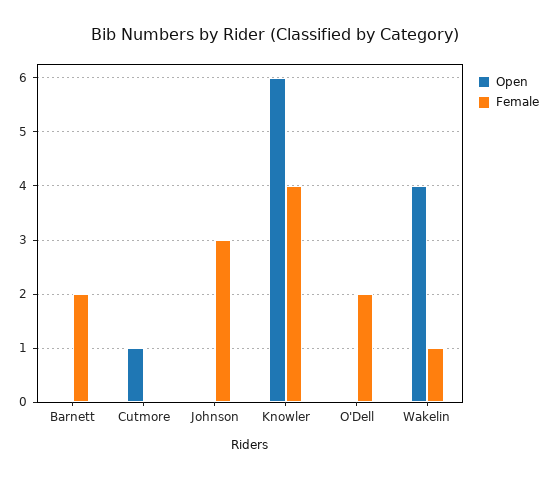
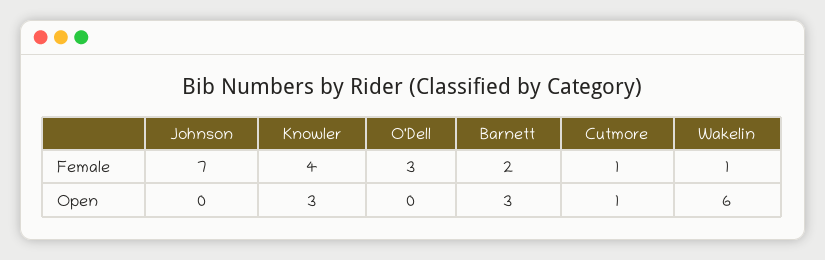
Open, Barnett: 0 -> 3
Female, Cutmore: 0 -> 1
Female, Johnson: 3 -> 7
Open, Knowler: 6 -> 3
Female, O'Dell: 2 -> 3
Open, Wakelin: 4 -> 6

